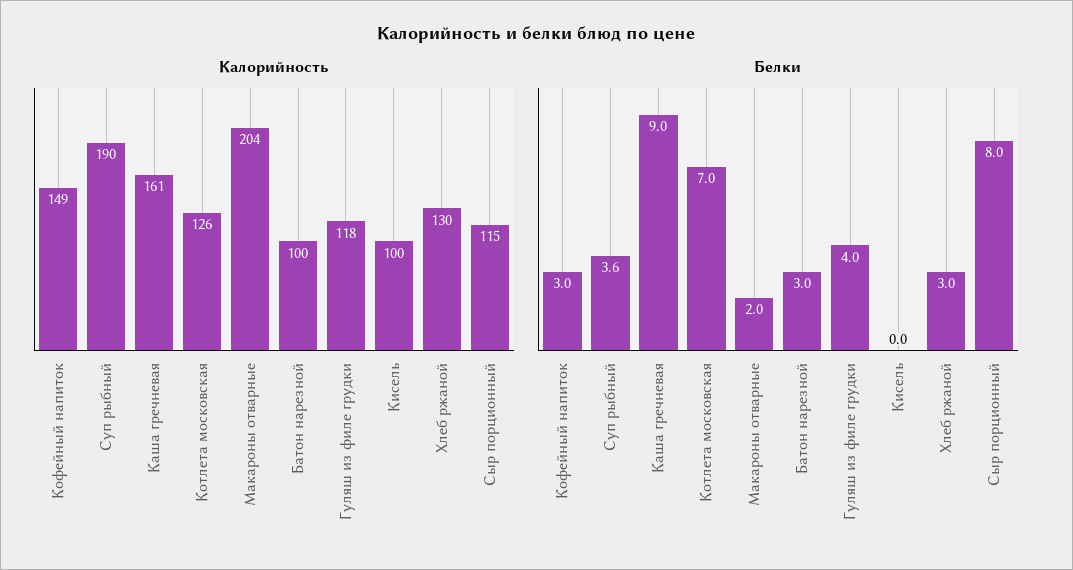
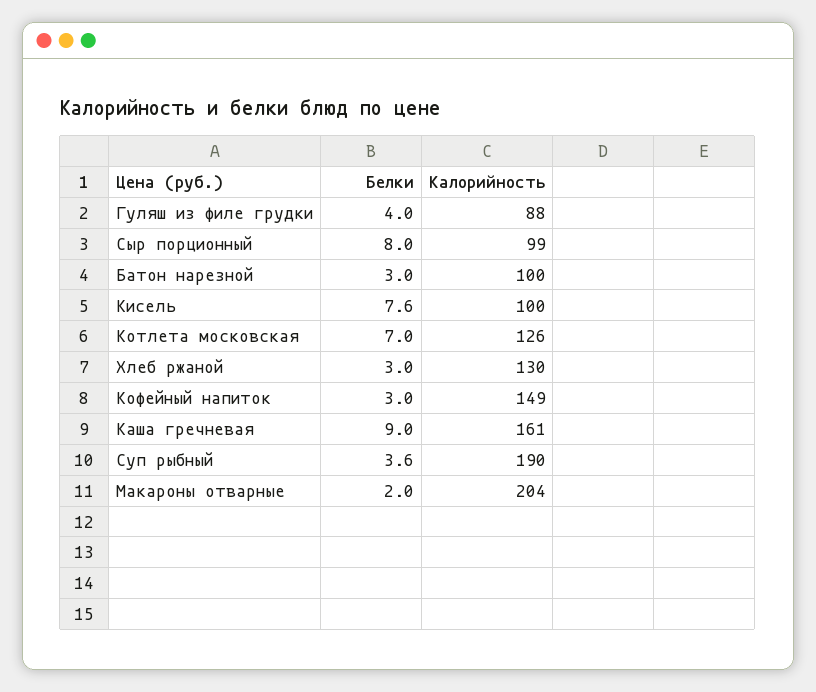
Калорийность, Гуляш из филе грудки: 118 -> 88
Калорийность, Сыр порционный: 115 -> 99
Белки, Кисель: 0 -> 7.6

